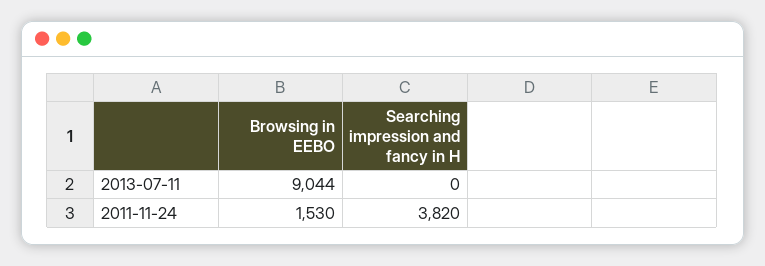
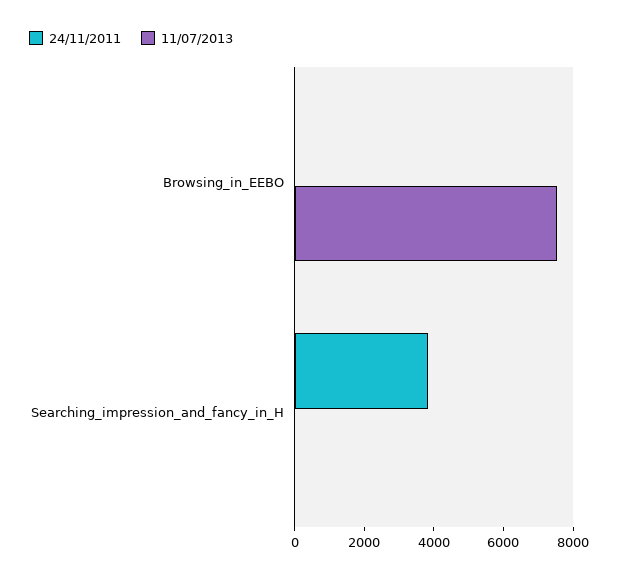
2013-07-11, Browsing in EEBO: 9044 -> 7500
2011-11-24, Browsing in EEBO: 1530 -> 0

